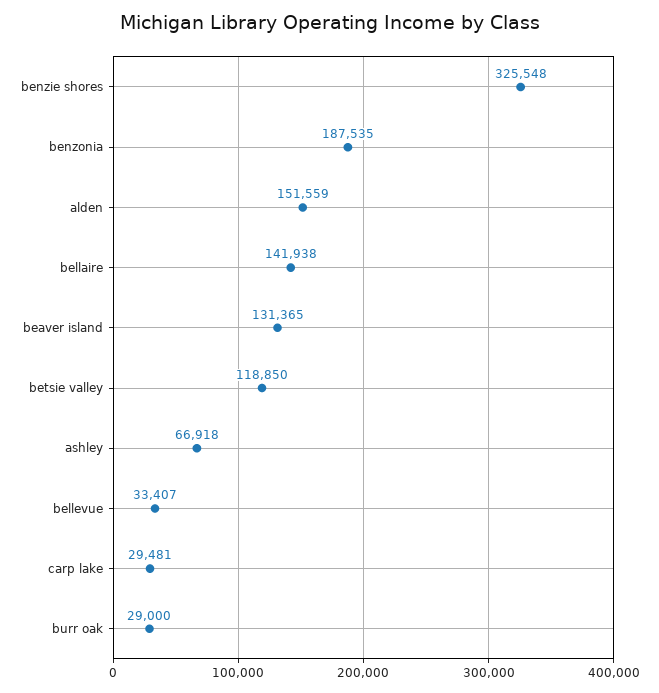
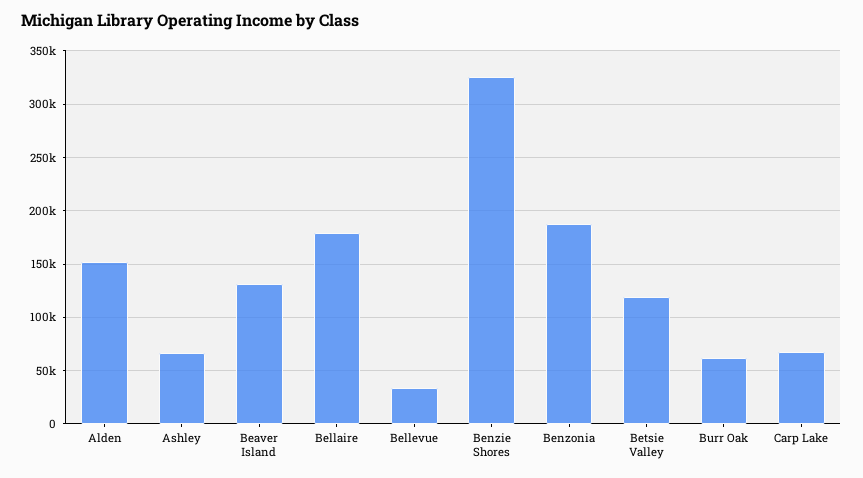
bellaire: 141938 -> 180000
carp lake: 29481 -> 70000
burr oak: 29000 -> 60000

